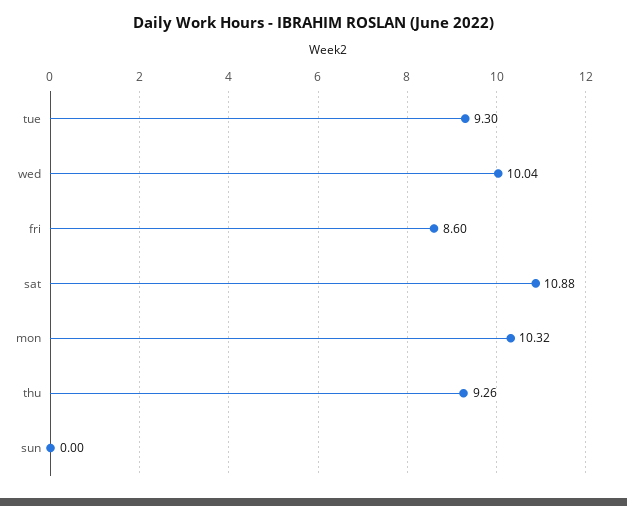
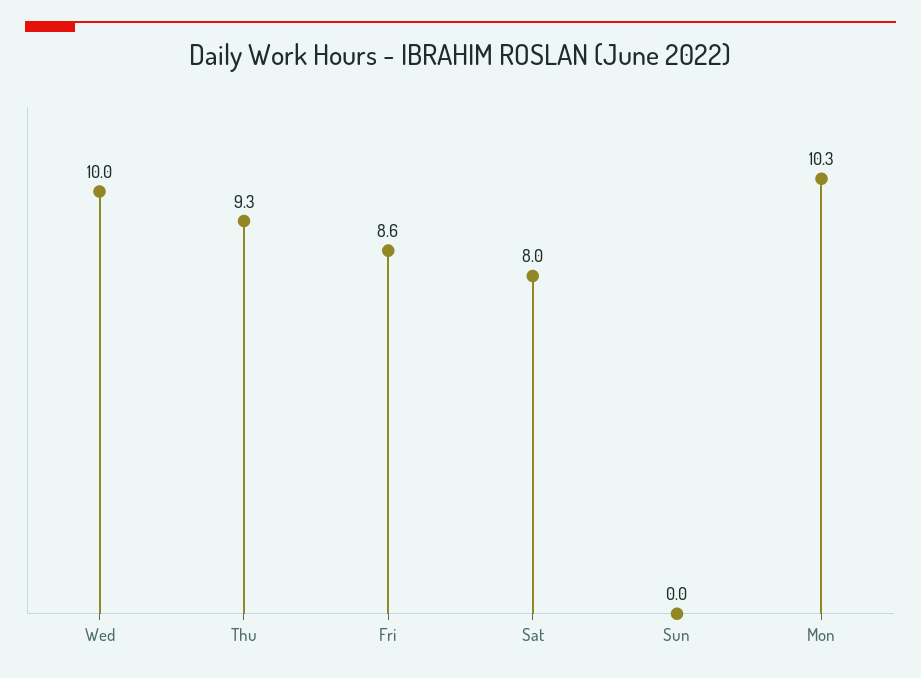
tue: 9.3 -> none
sat: 10.88 -> 8

